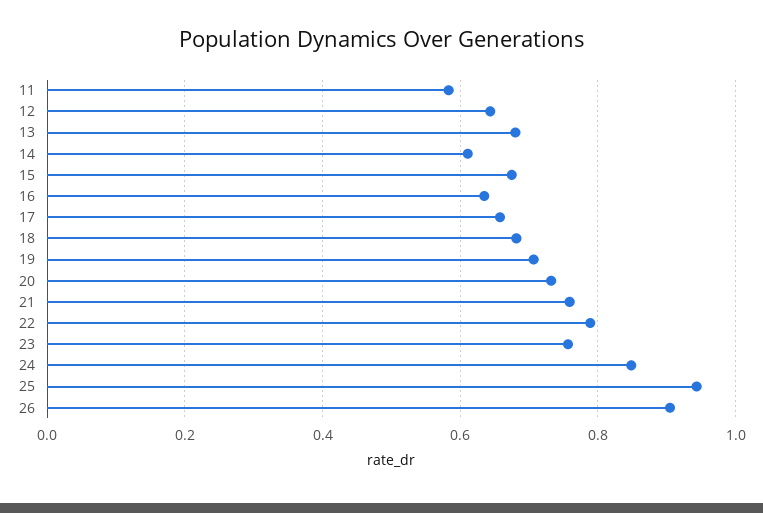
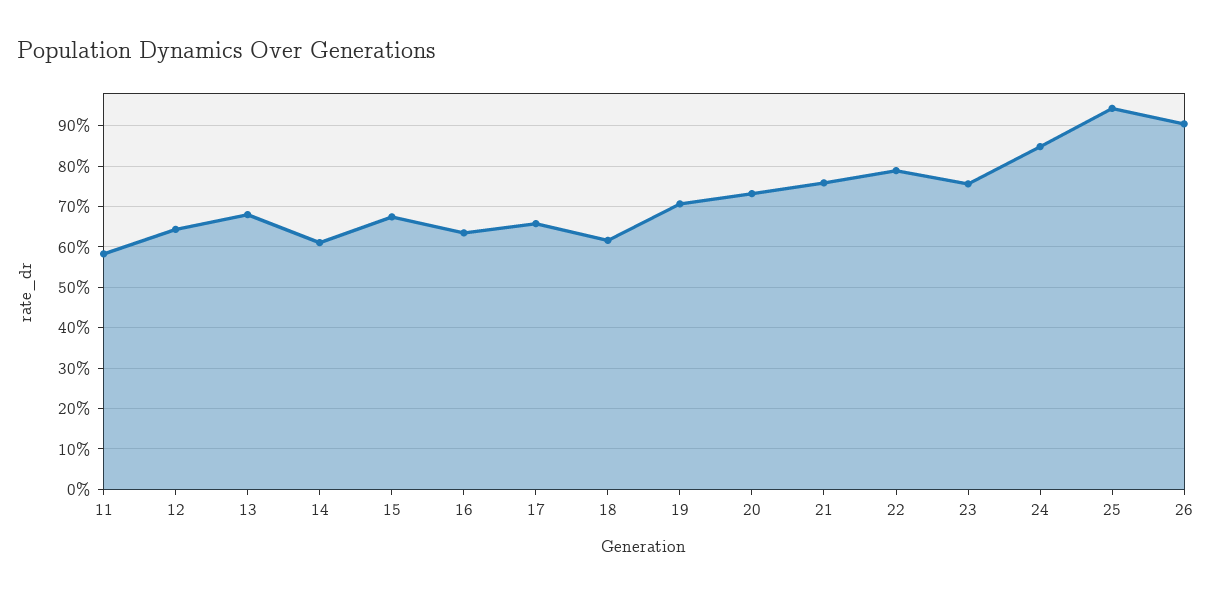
18: 0.68 -> 0.62

